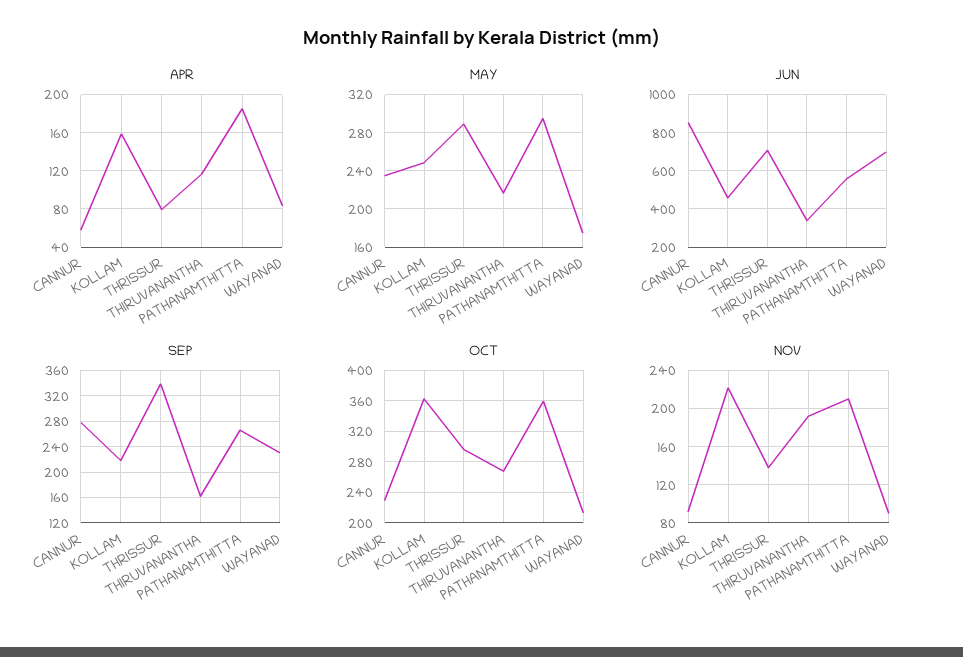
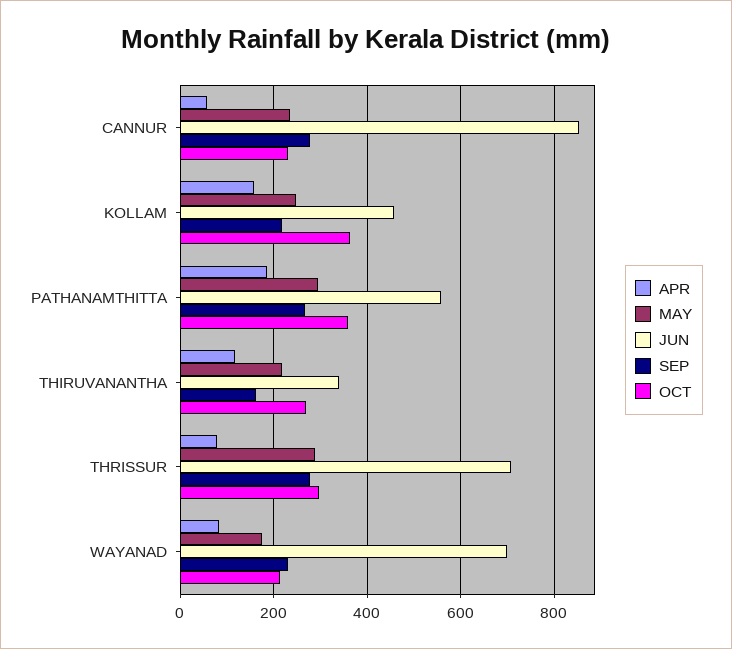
SEP, THRISSUR: 340 -> 280
NOV, CANNUR: 90 -> none
NOV, KOLLAM: 220 -> none
NOV, THRISSUR: 140 -> none
NOV, THIRUVANANTHA: 190 -> none
NOV, PATHANAMTHITTA: 210 -> none
NOV, WAYANAD: 90 -> none

